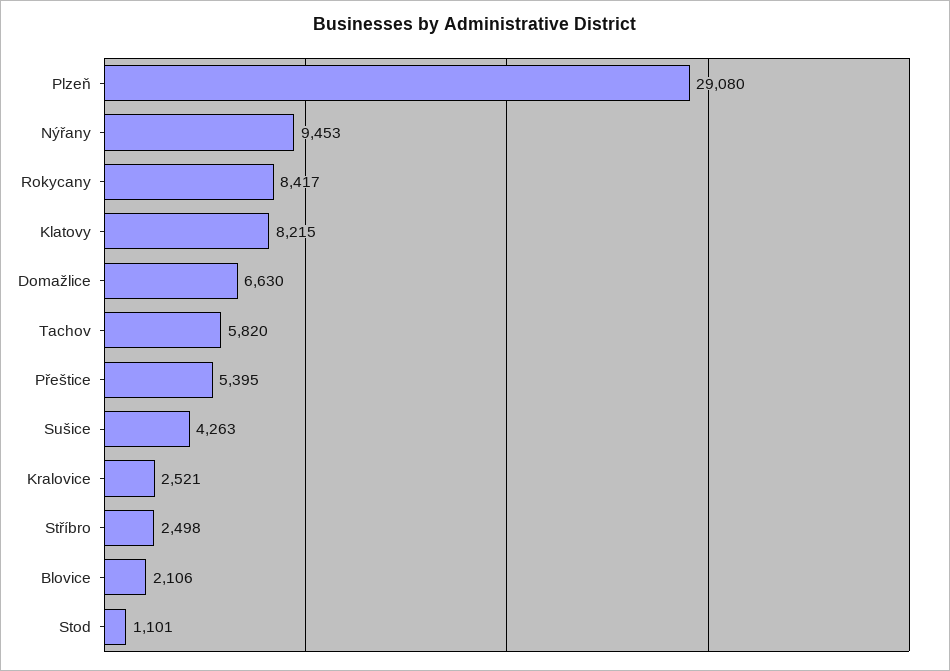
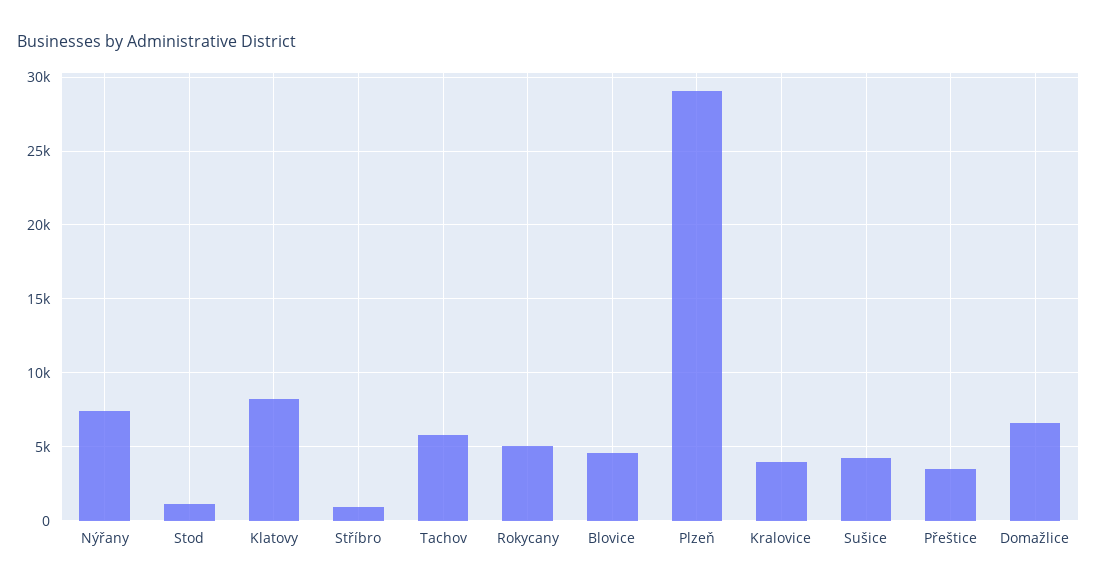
Nýřany: 9453 -> 7500
Rokycany: 8417 -> 5000
Přeštice: 5395 -> 3500
Kralovice: 2521 -> 4000
Stříbro: 2498 -> 1000
Blovice: 2106 -> 4500

